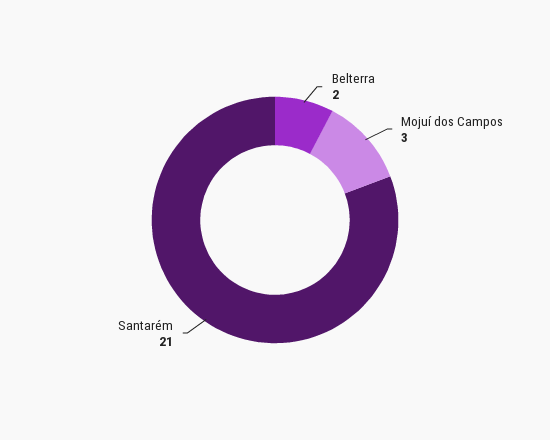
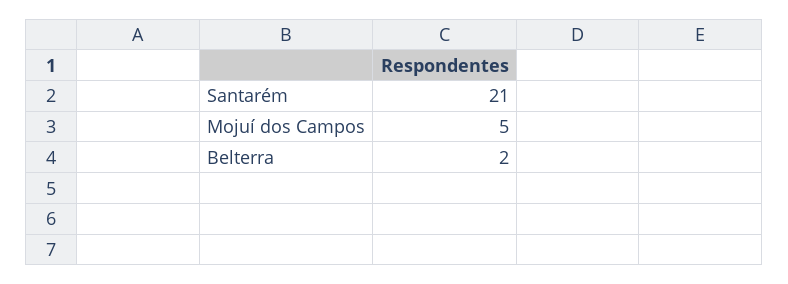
Mojuí dos Campos: 3 -> 5

